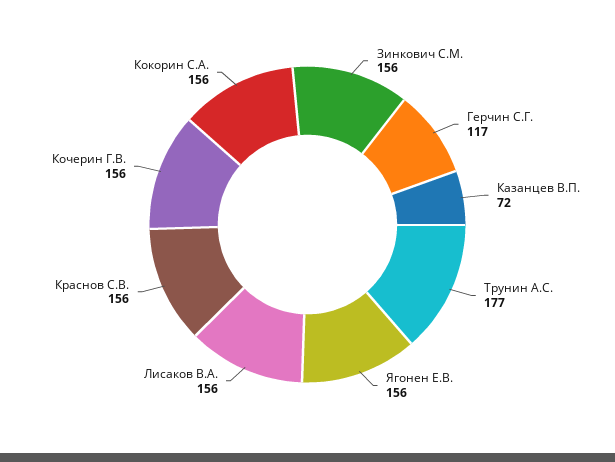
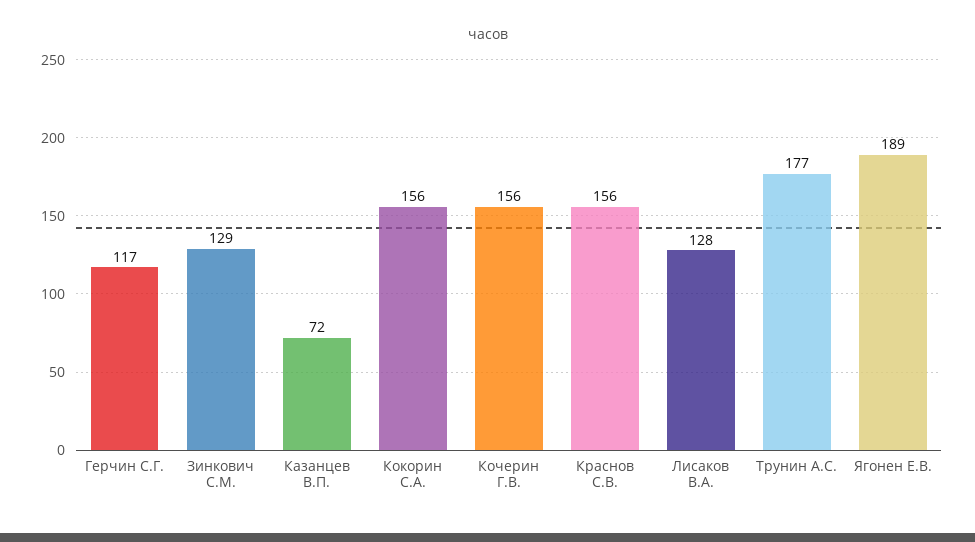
Зинкович С.М.: 156 -> 129
Ягонен Е.В.: 156 -> 189
Лисаков В.А.: 156 -> 128

